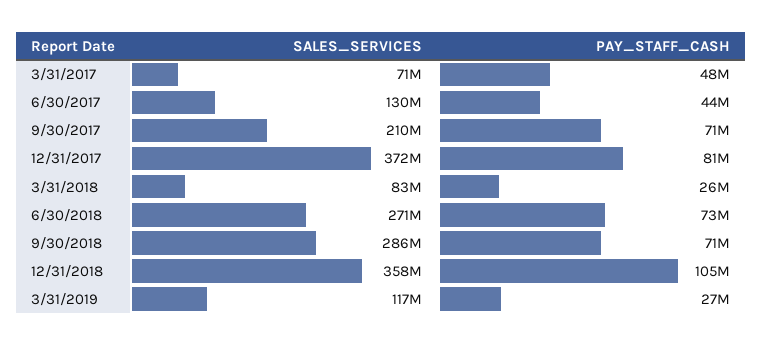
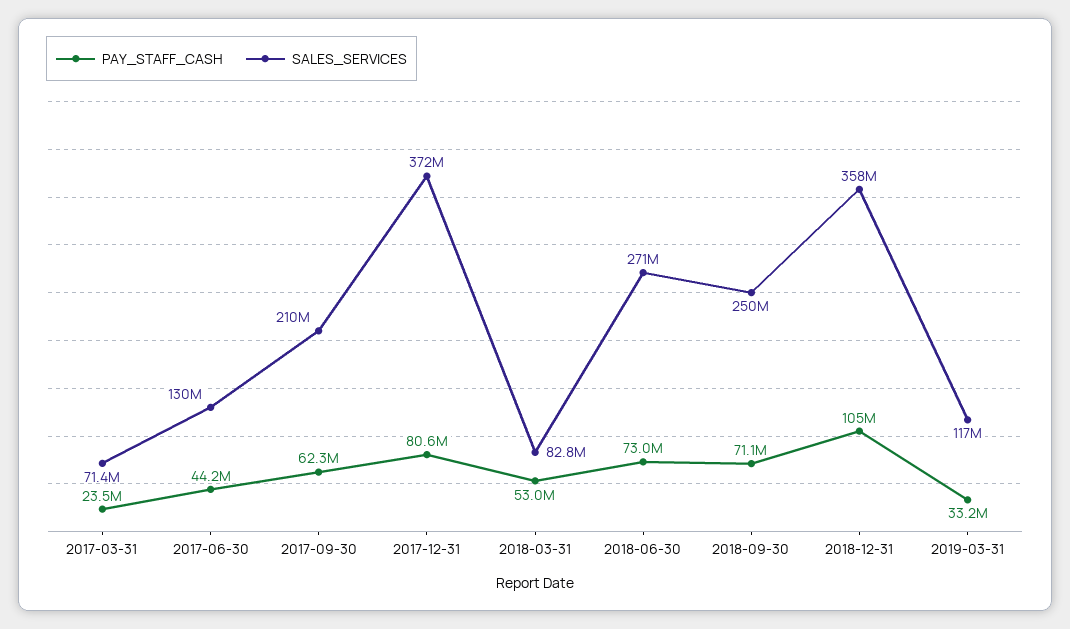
PAY_STAFF_CASH, 3/31/2017: 48000000 -> 23500000
PAY_STAFF_CASH, 9/30/2017: 71000000 -> 62300000
PAY_STAFF_CASH, 3/31/2018: 26000000 -> 53000000
SALES_SERVICES, 9/30/2018: 286000000 -> 250000000
PAY_STAFF_CASH, 3/31/2019: 27000000 -> 33200000

